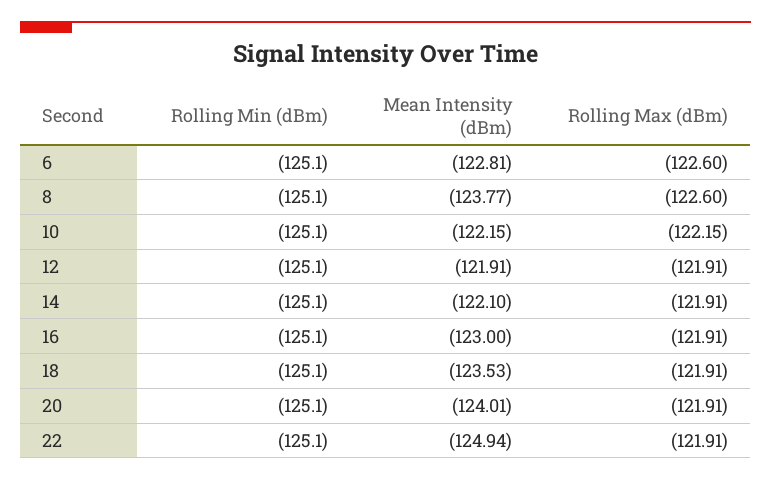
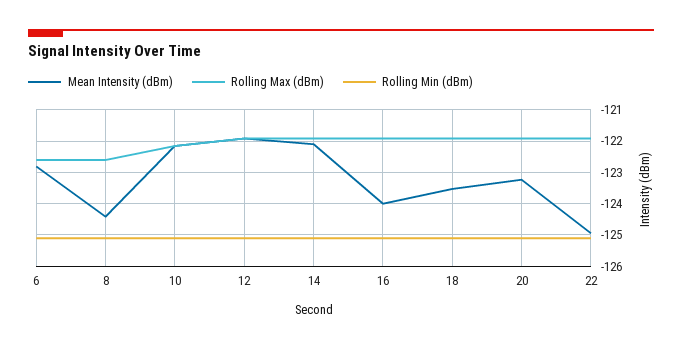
Mean Intensity (dBm), 8: -123.77 -> -124.4
Mean Intensity (dBm), 16: -123 -> -124
Mean Intensity (dBm), 20: -124.01 -> -123.2

